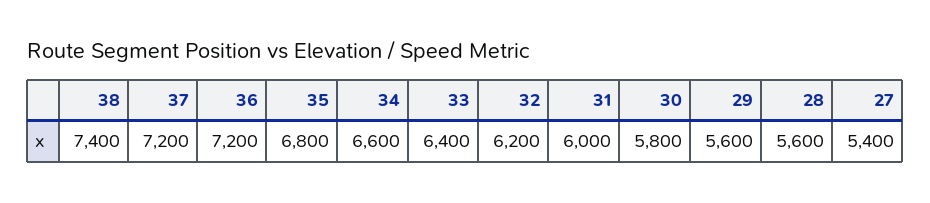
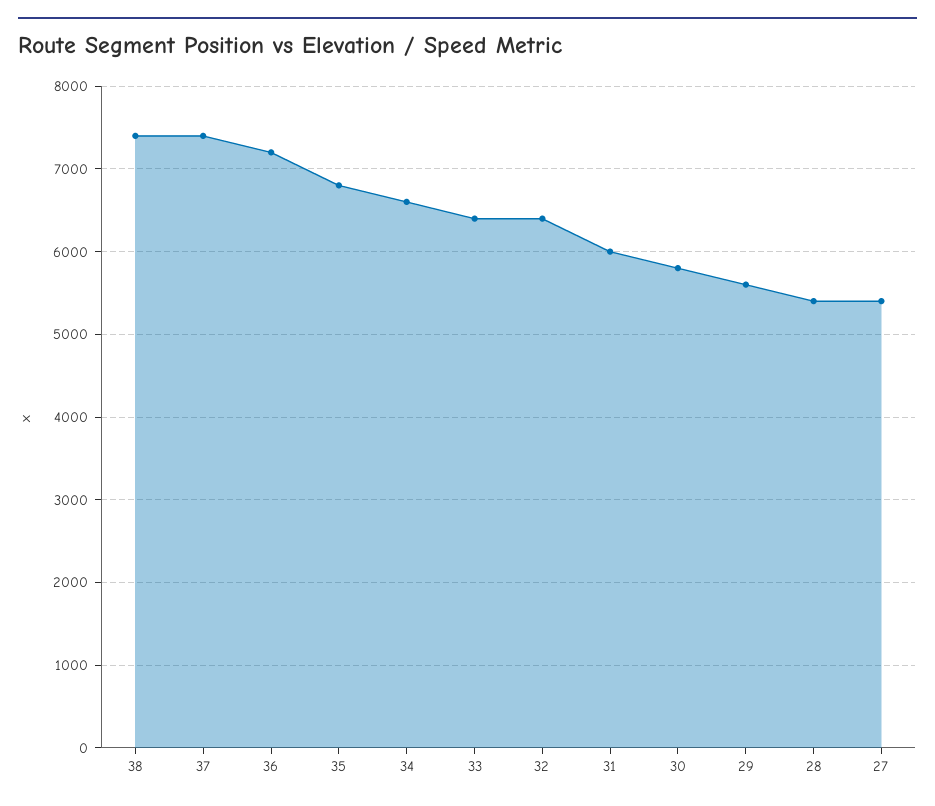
37: 7200 -> 7400
32: 6200 -> 6400
28: 5600 -> 5400

